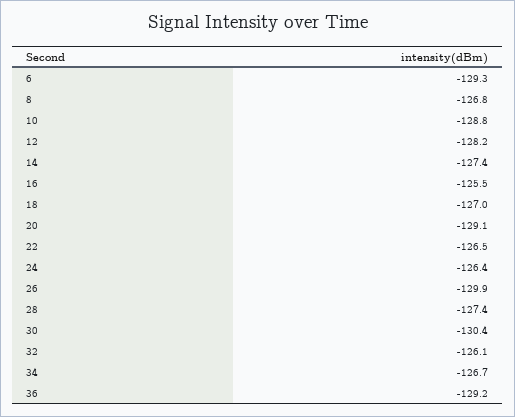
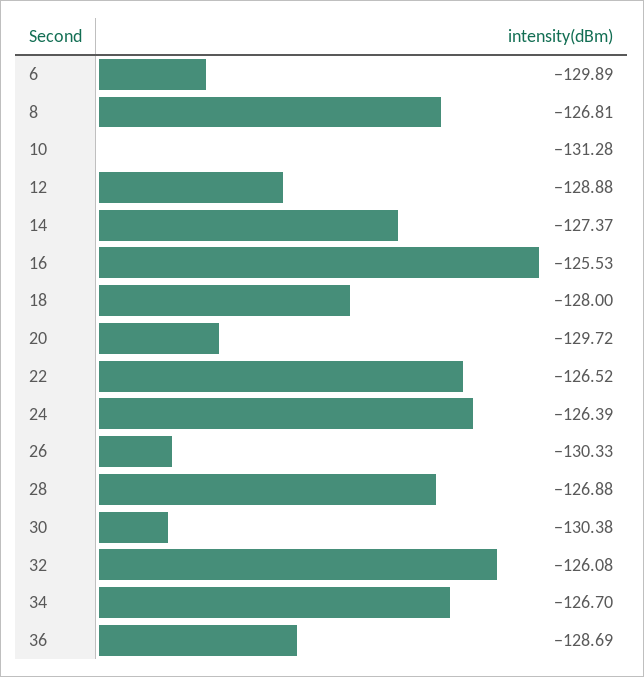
6: -129.3 -> -129.89
10: -128.8 -> -131.28
12: -128.2 -> -128.88
18: -127 -> -128
20: -129.1 -> -129.72
26: -129.9 -> -130.33
28: -127.4 -> -126.88
36: -129.2 -> -128.69

